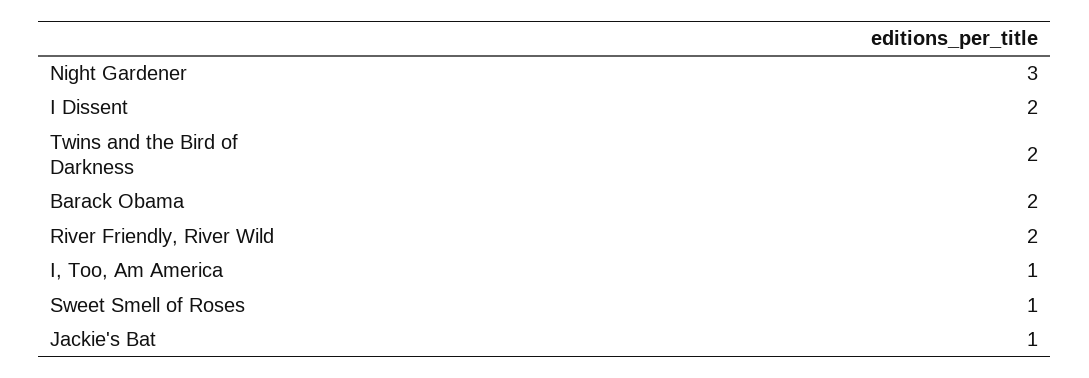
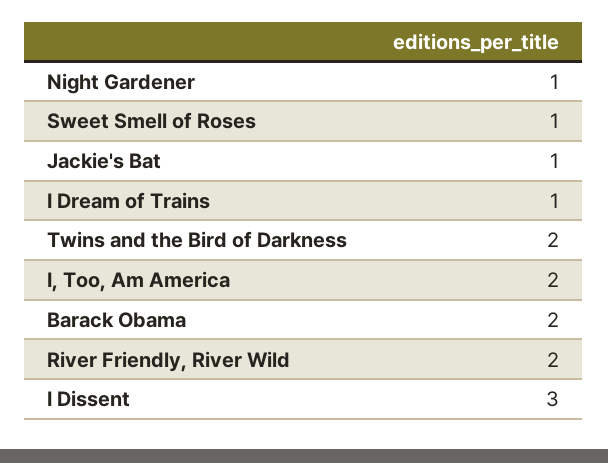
Night Gardener: 3 -> 1
I Dissent: 2 -> 3
I, Too, Am America: 1 -> 2
I Dream of Trains: none -> 1

